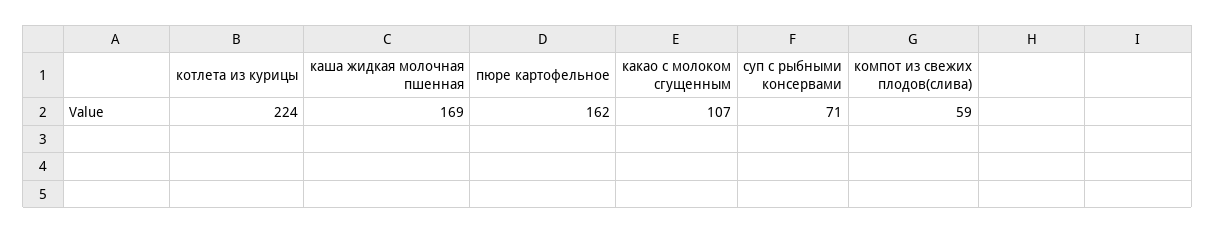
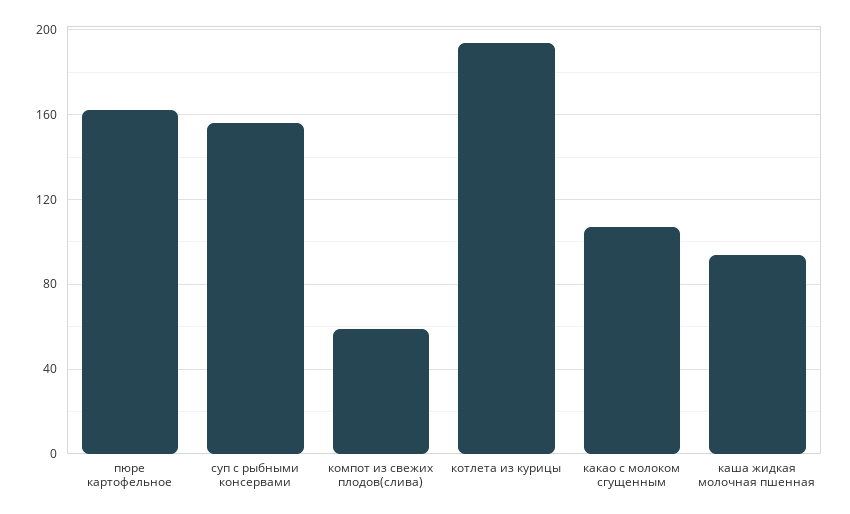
котлета из курицы: 224 -> 195
каша жидкая молочная пшенная: 169 -> 95
суп с рыбными консервами: 71 -> 155

